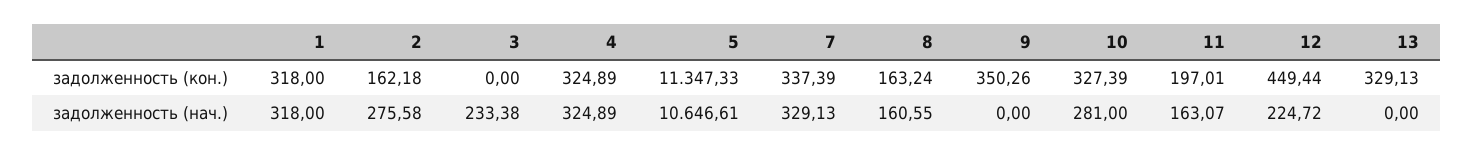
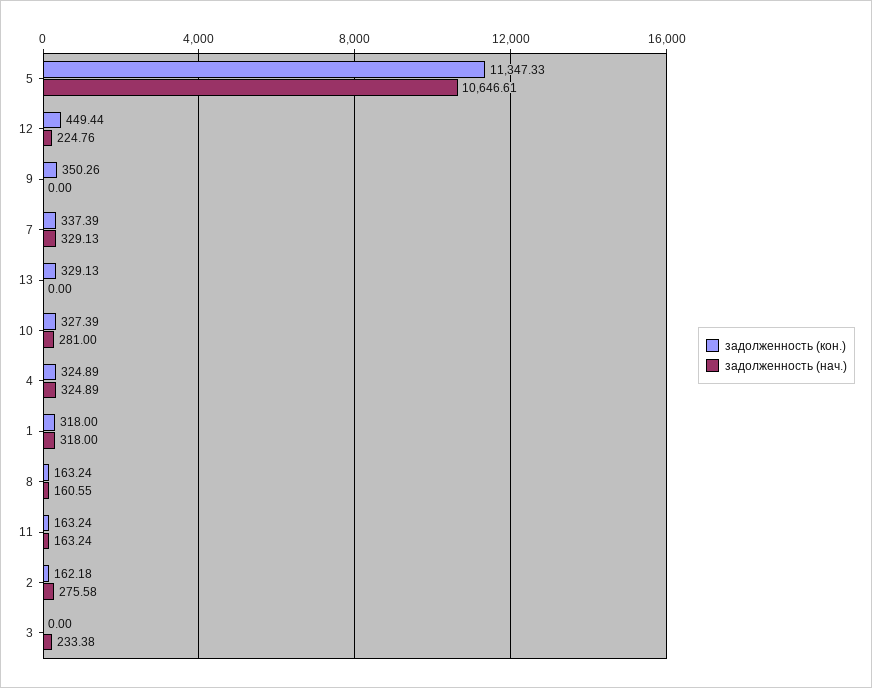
задолженность (кон.), 11: 197.01 -> 163.24
задолженность (нач.), 11: 163.07 -> 163.24
задолженность (нач.), 12: 224.72 -> 224.76

